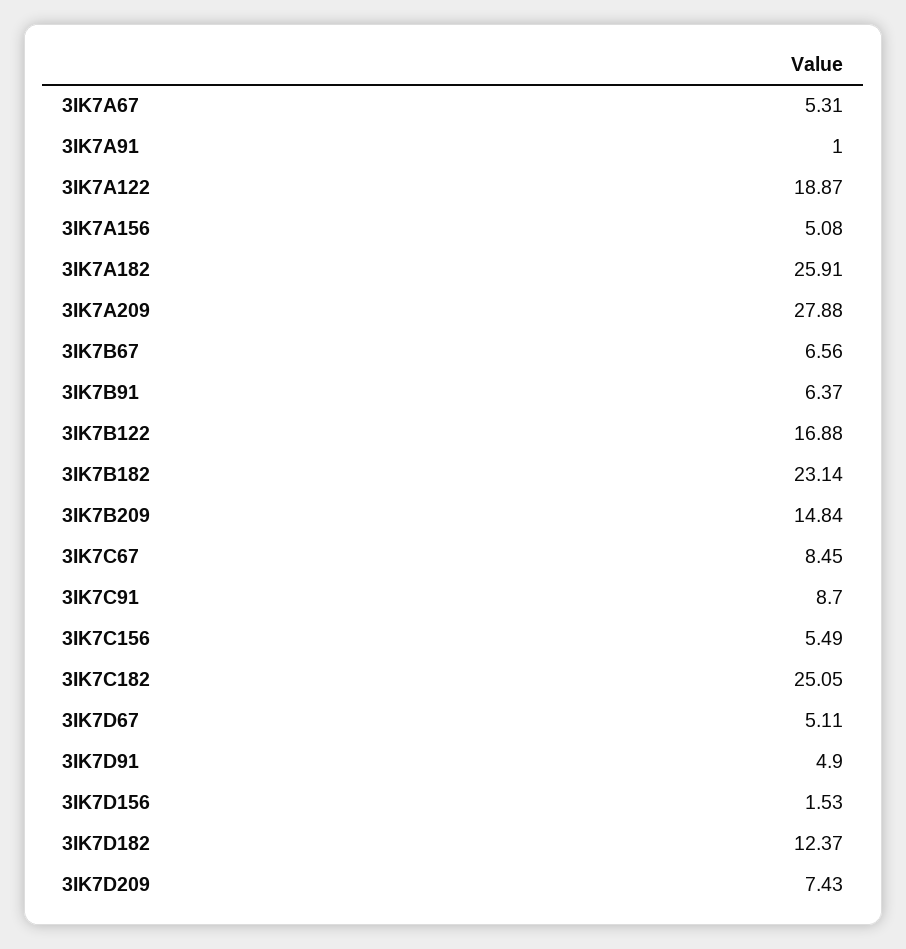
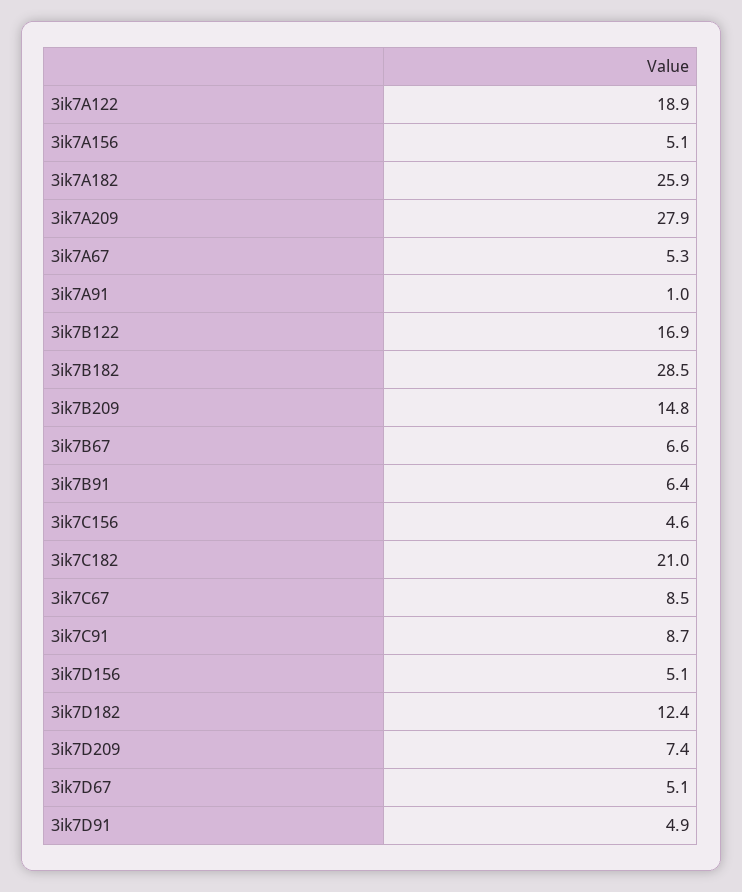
3IK7B182: 23.14 -> 28.5
3IK7C156: 5.49 -> 4.6
3IK7C182: 25.05 -> 21
3IK7D156: 1.53 -> 5.1

